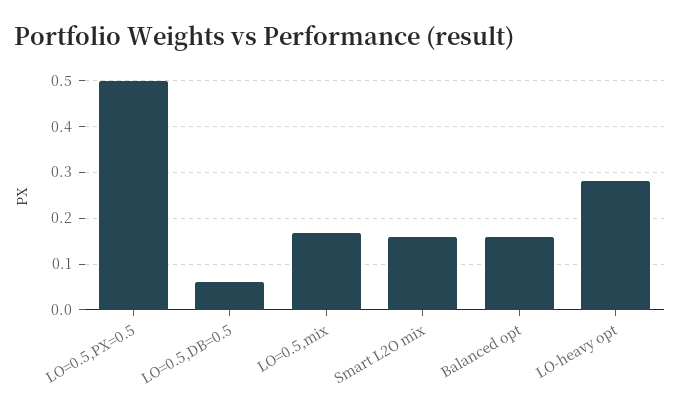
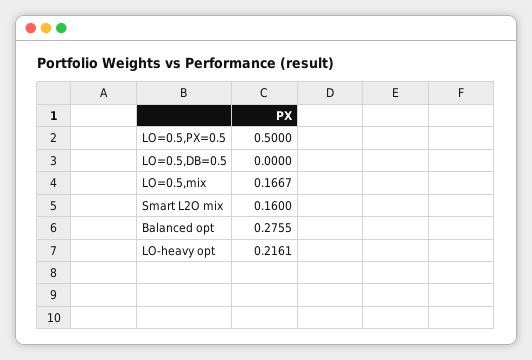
LO=0.5,DB=0.5: 0.06 -> 0
Balanced opt: 0.16 -> 0.2755
LO-heavy opt: 0.28 -> 0.2161

